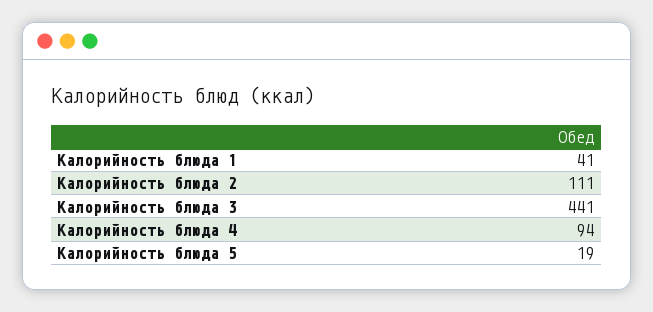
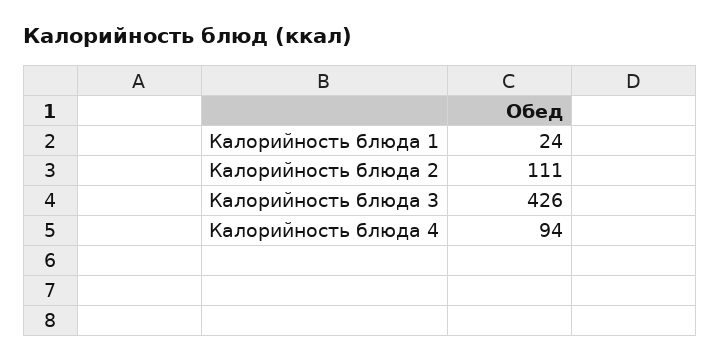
Калорийность блюда 1: 41 -> 24
Калорийность блюда 3: 441 -> 426
Калорийность блюда 5: 19 -> none

